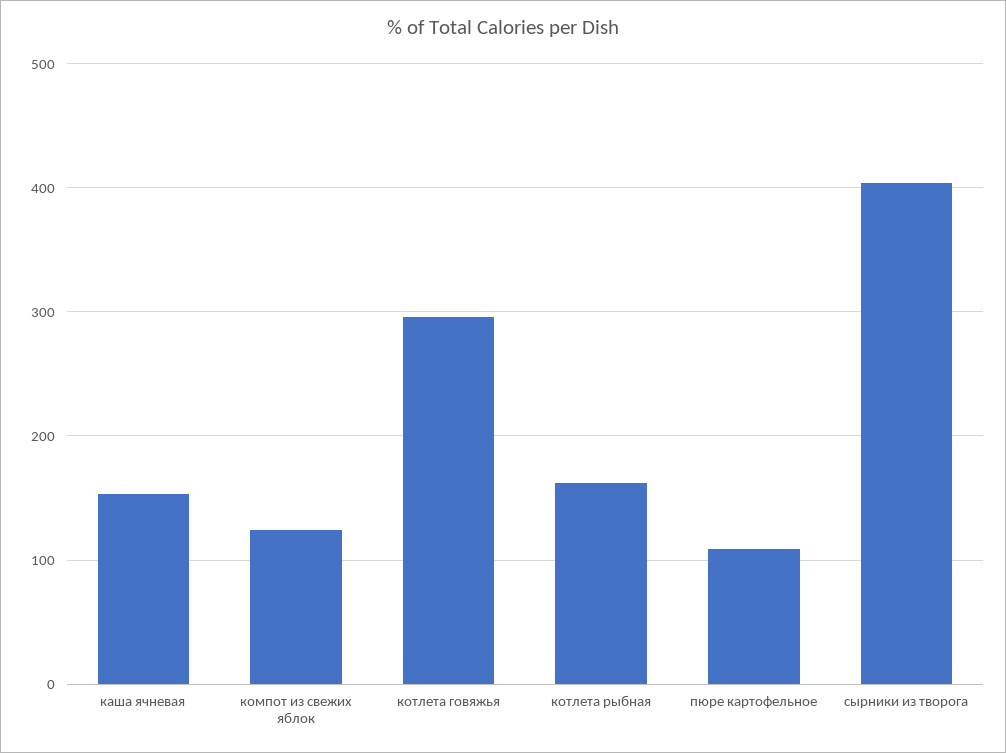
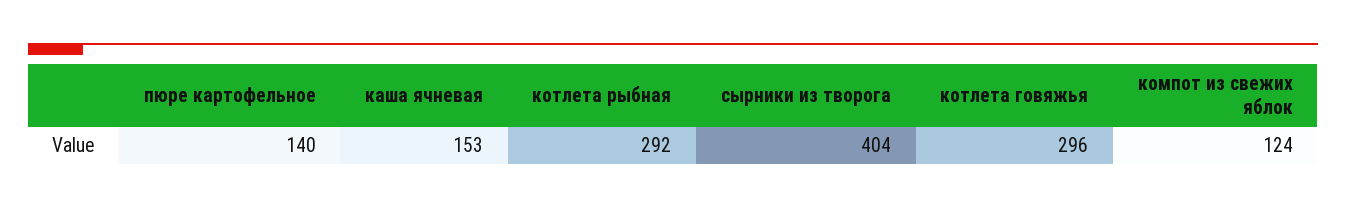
котлета рыбная: 160 -> 292
пюре картофельное: 110 -> 140

